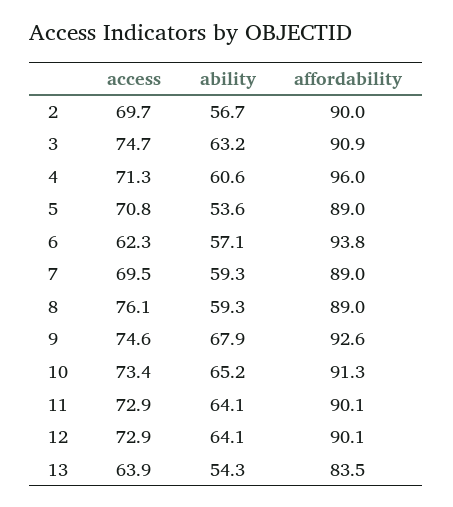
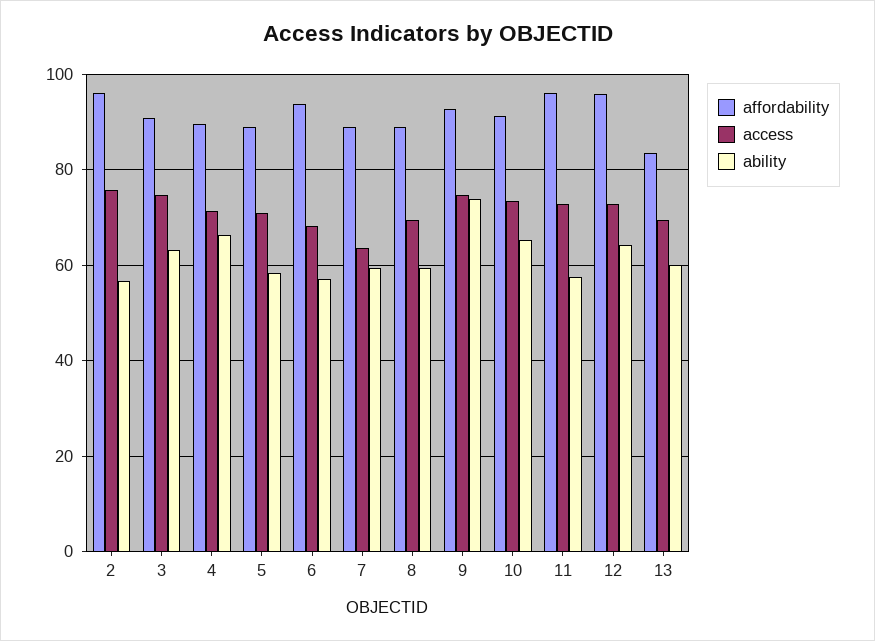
access, 2: 69.7 -> 76
affordability, 2: 90 -> 96
ability, 4: 60.6 -> 66
affordability, 4: 96 -> 90
ability, 5: 53.6 -> 58
access, 6: 62.3 -> 68
access, 7: 69.5 -> 64
access, 8: 76.1 -> 70
ability, 9: 67.9 -> 74
ability, 11: 64.1 -> 58
affordability, 11: 90.1 -> 96
affordability, 12: 90.1 -> 96
access, 13: 63.9 -> 70
ability, 13: 54.3 -> 60

